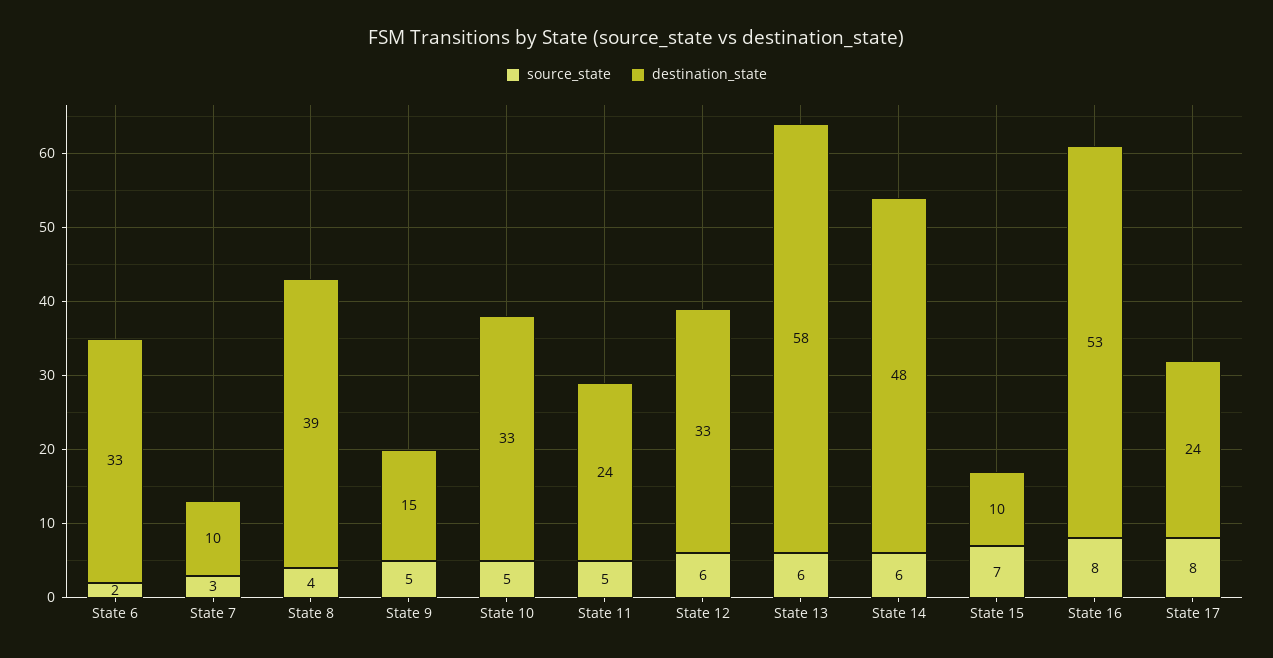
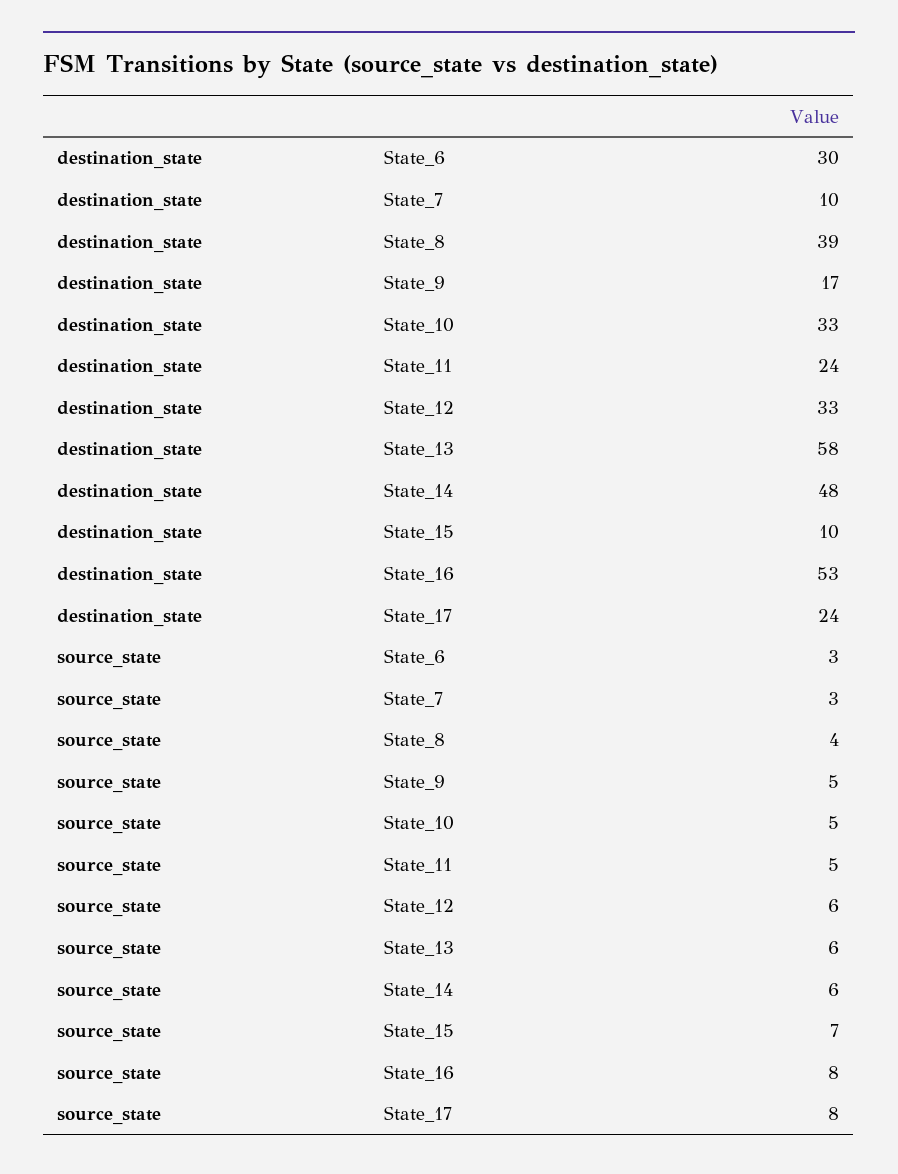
source_state, State 6: 2 -> 3
destination_state, State 6: 33 -> 30
destination_state, State 9: 15 -> 17

